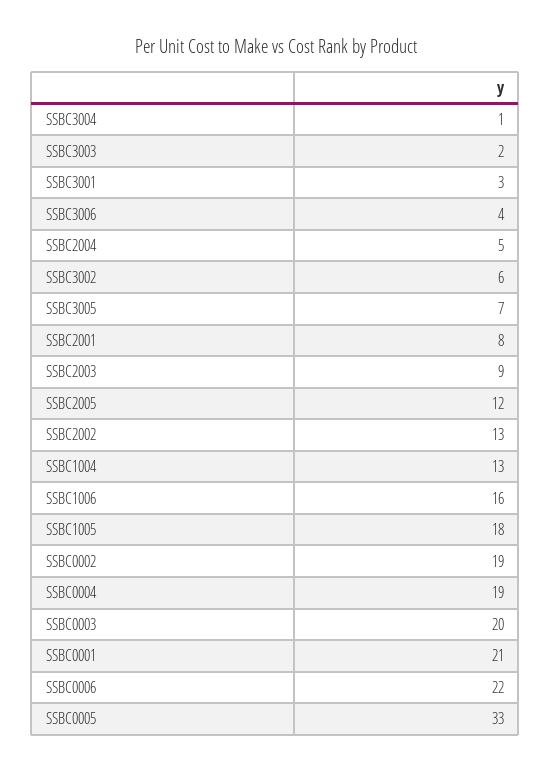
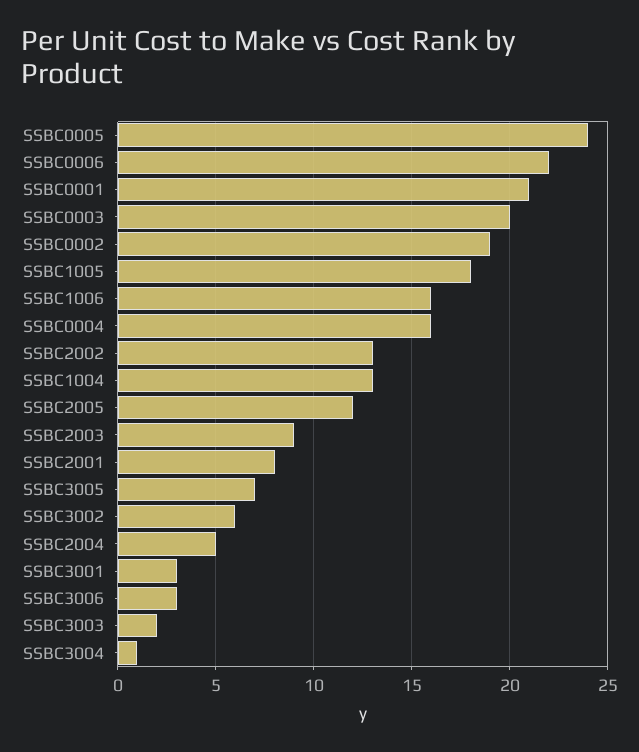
SSBC3006: 4 -> 3
SSBC0004: 19 -> 16
SSBC0005: 33 -> 24

